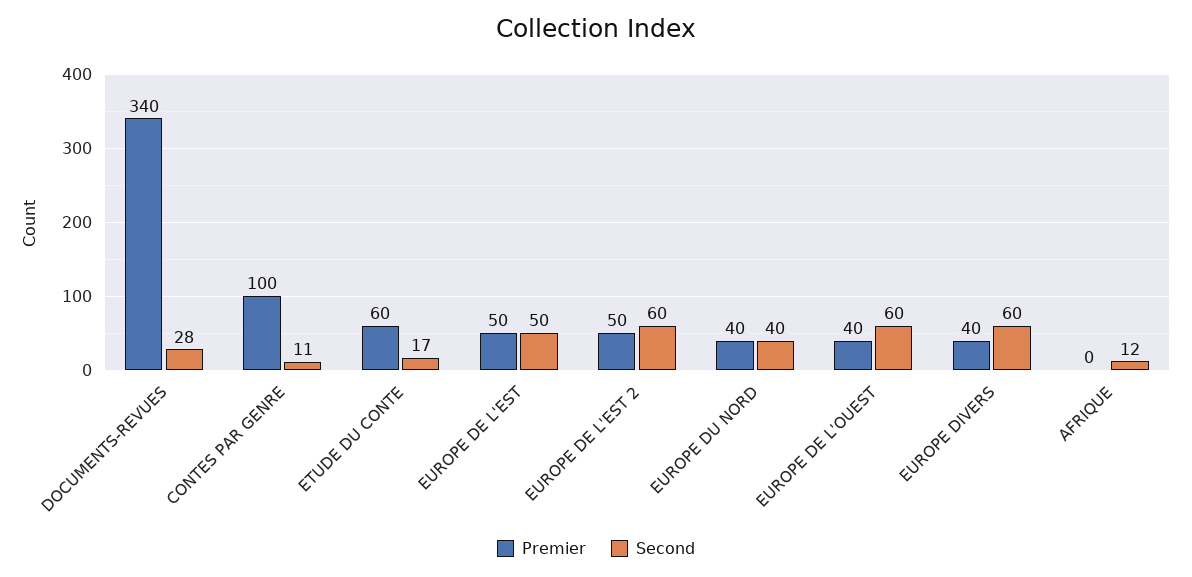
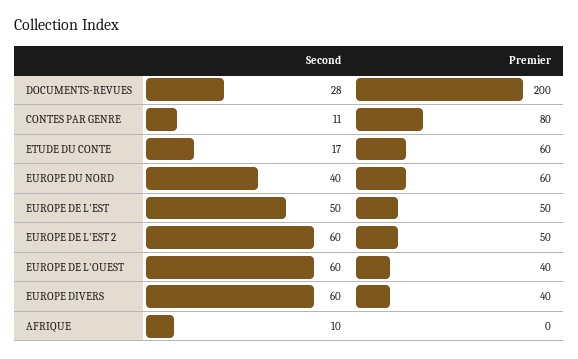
Premier, DOCUMENTS-REVUES: 340 -> 200
Premier, CONTES PAR GENRE: 100 -> 80
Premier, EUROPE DU NORD: 40 -> 60
Second, AFRIQUE: 12 -> 10

